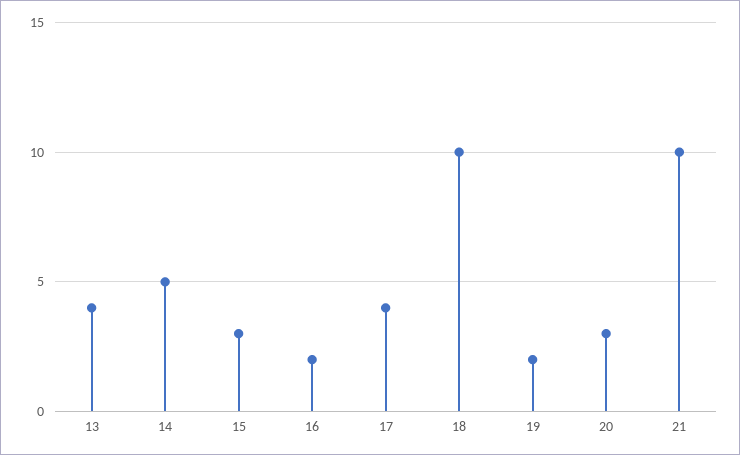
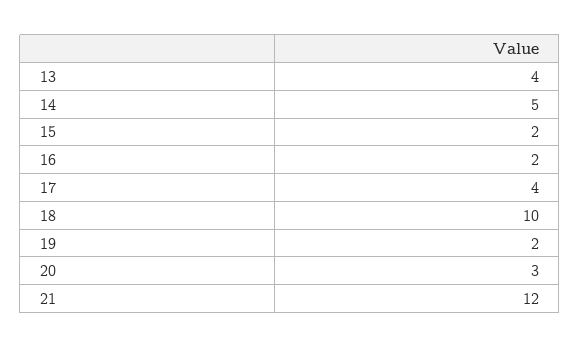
15: 3 -> 2
21: 10 -> 12

